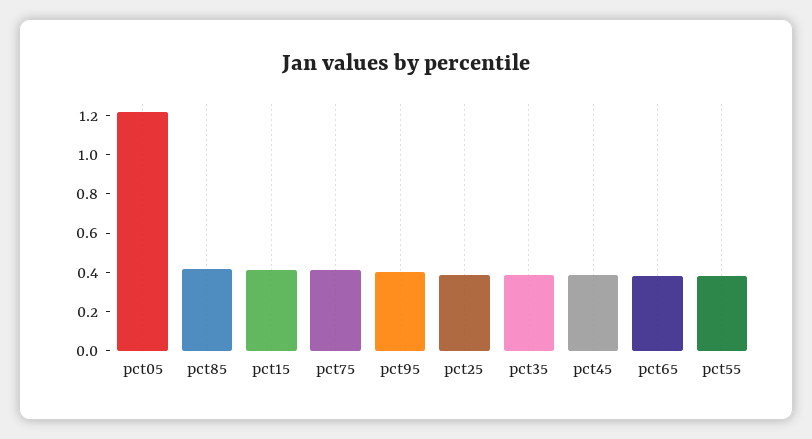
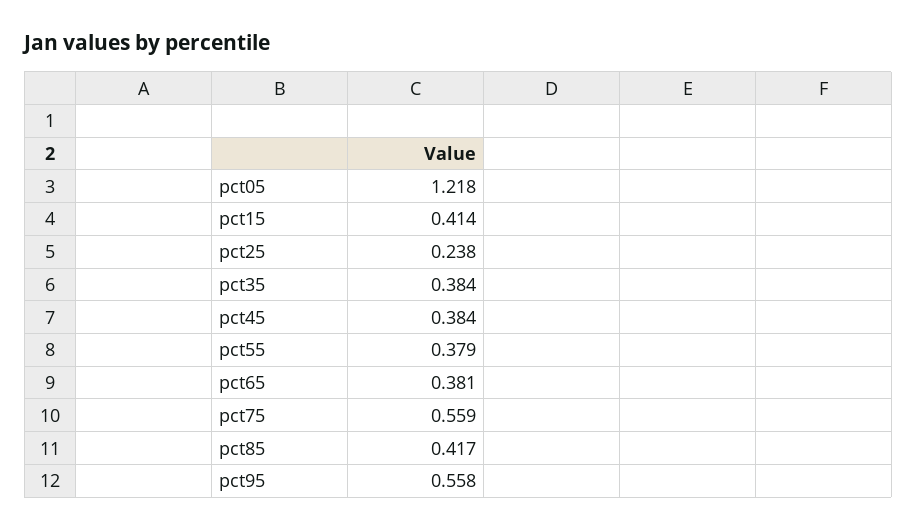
pct75: 0.4 -> 0.559
pct95: 0.4 -> 0.558
pct25: 0.4 -> 0.238

